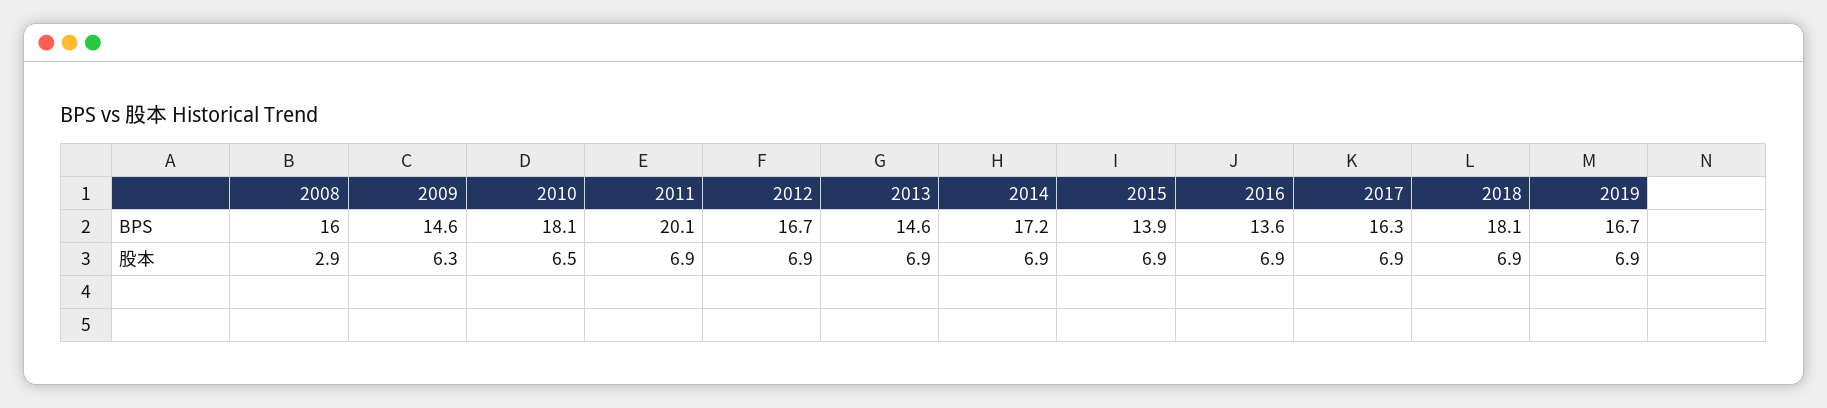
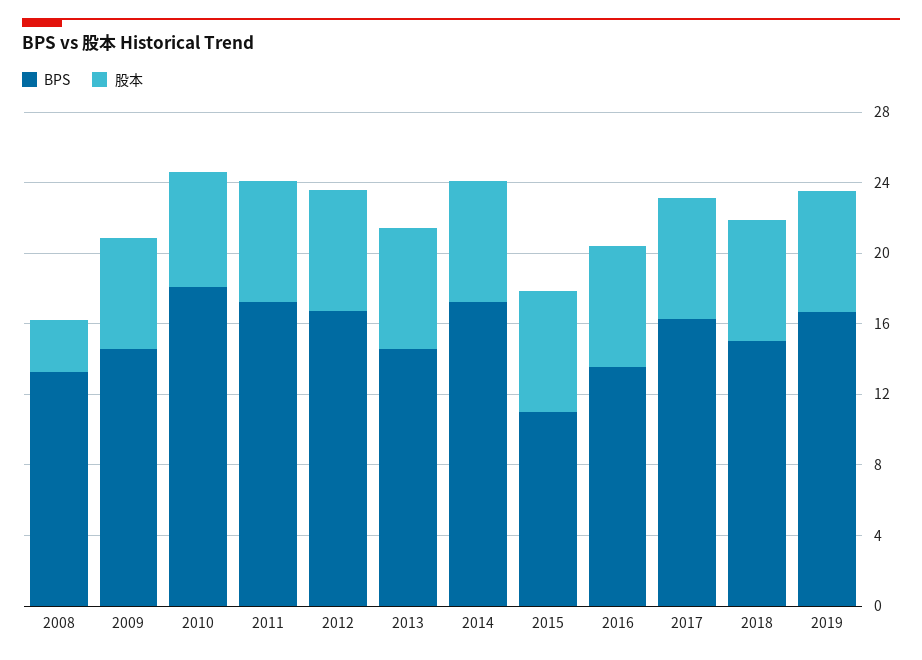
BPS, 2008: 16 -> 13
BPS, 2011: 20.1 -> 17
BPS, 2015: 13.9 -> 11
BPS, 2018: 18.1 -> 15

